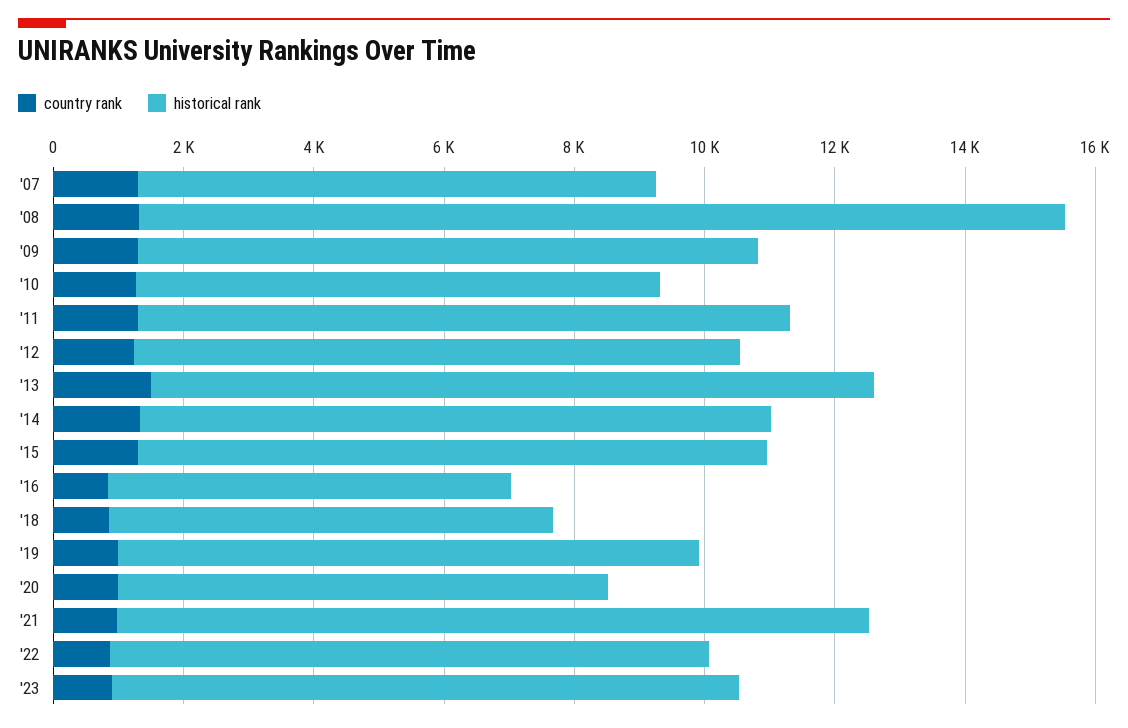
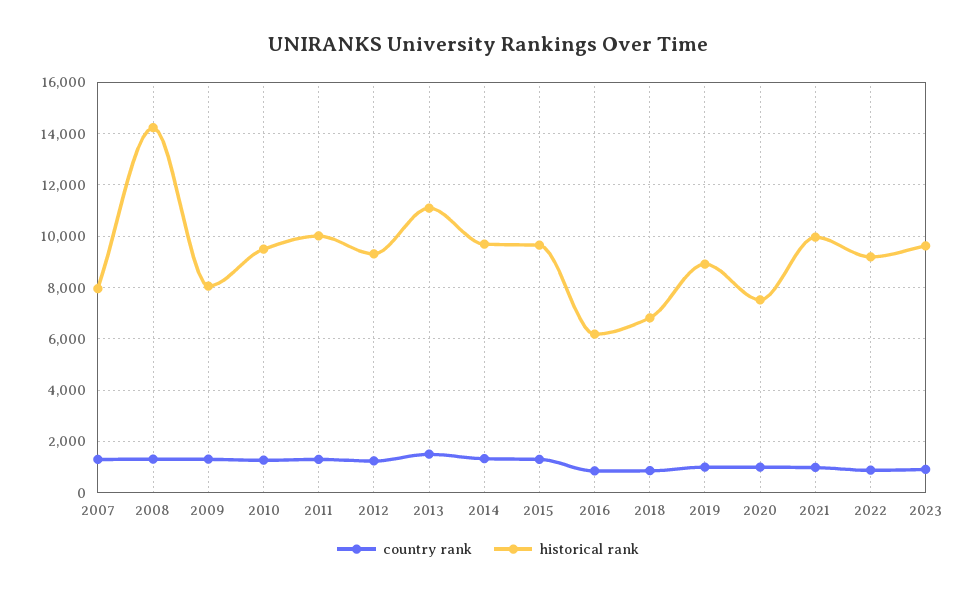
historical rank, '09: 9500 -> 8000
historical rank, '10: 8000 -> 9500
historical rank, '21: 11500 -> 10000

